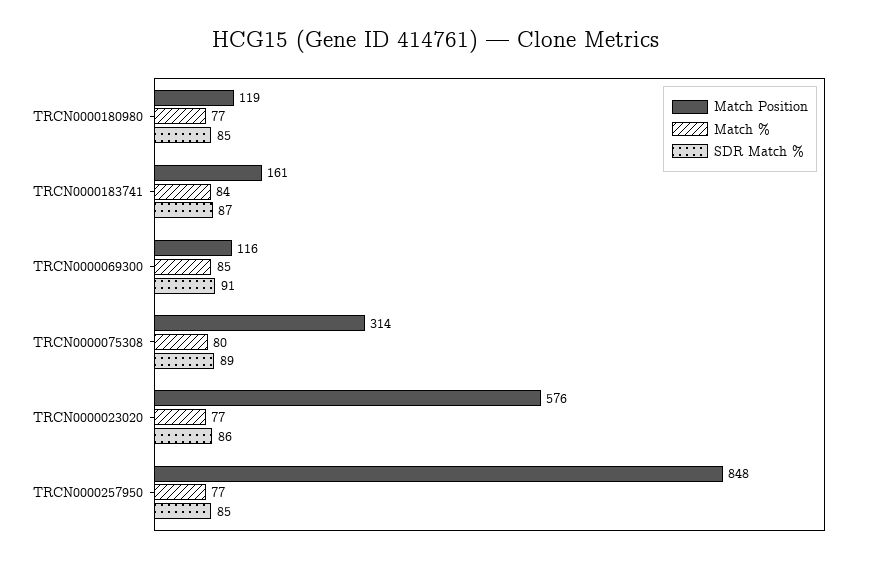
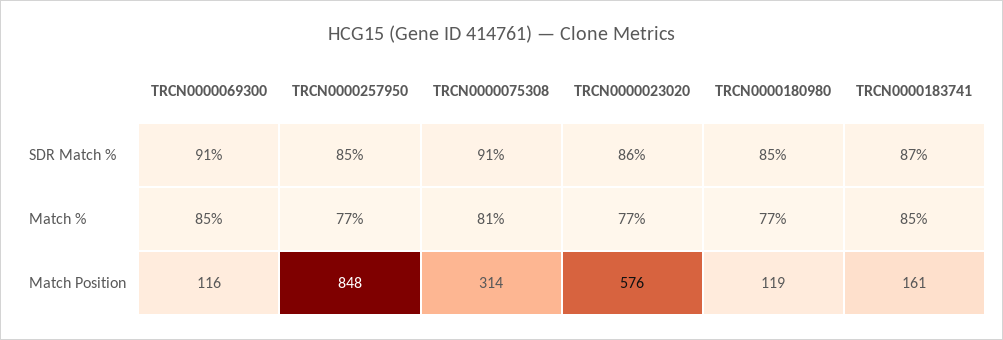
Match %, TRCN0000183741: 84 -> 85
Match %, TRCN0000075308: 80 -> 81
SDR Match %, TRCN0000075308: 89 -> 91

